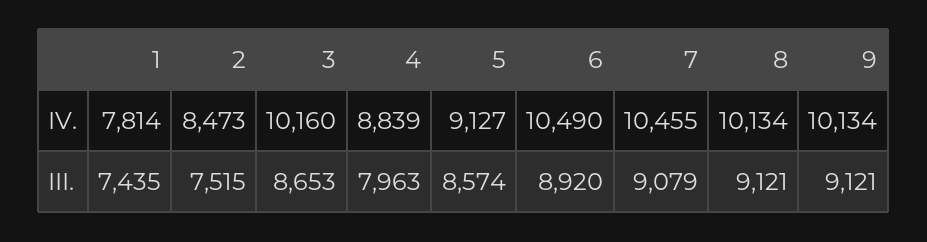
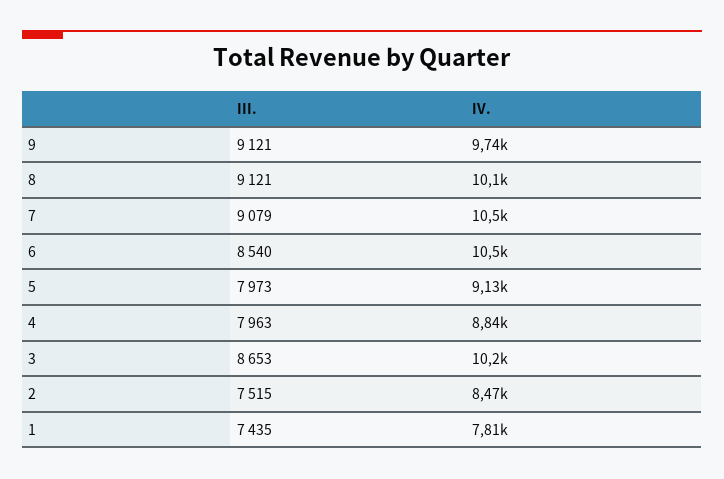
9, IV.: 10134 -> 9740
5, III.: 8574 -> 7973
6, III.: 8920 -> 8540

